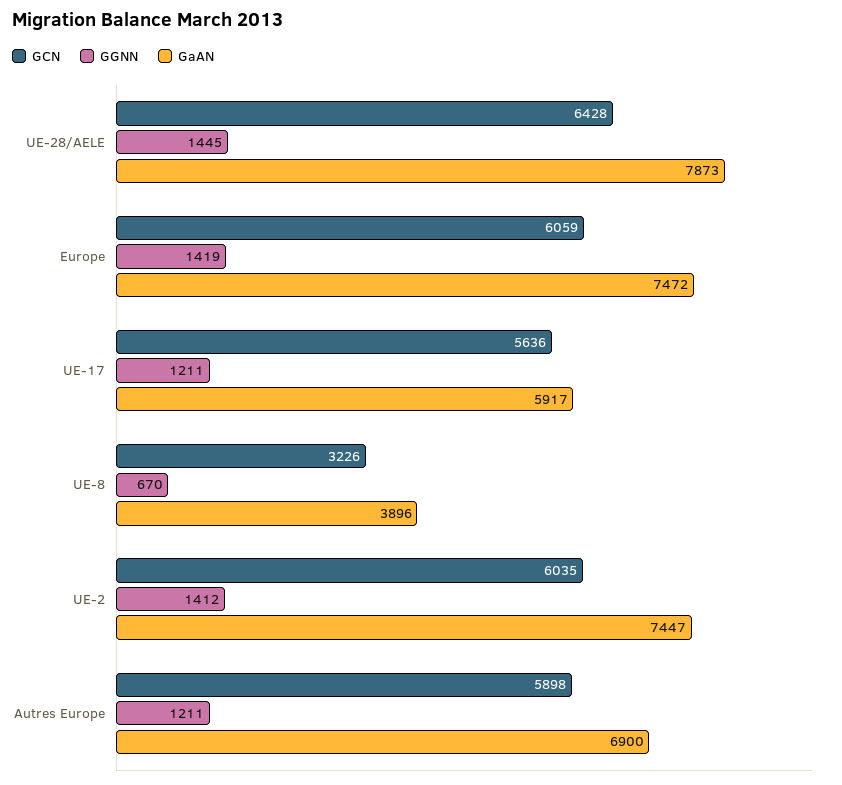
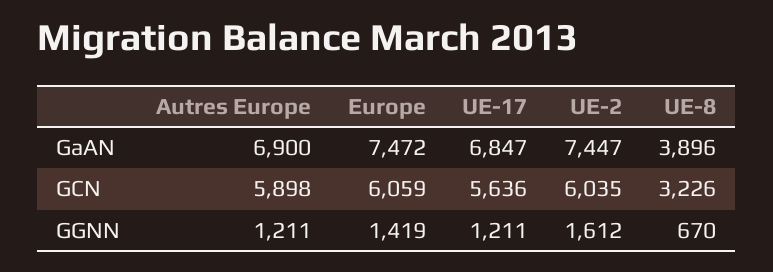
GCN, UE-28/AELE: 6428 -> none
GGNN, UE-28/AELE: 1445 -> none
GaAN, UE-28/AELE: 7873 -> none
GaAN, UE-17: 5917 -> 6847
GGNN, UE-2: 1412 -> 1612

